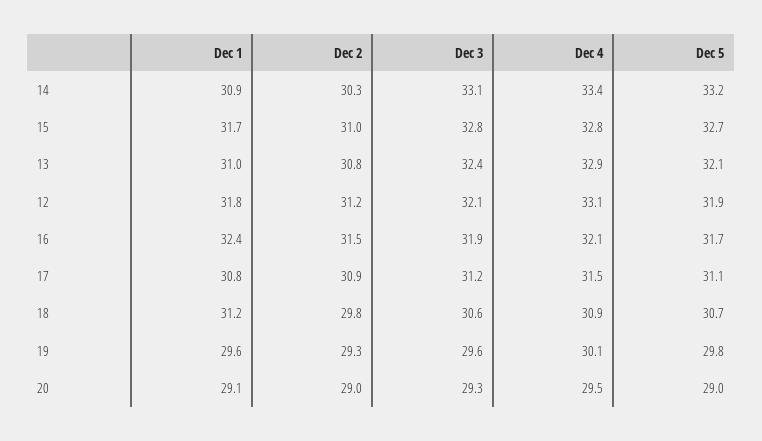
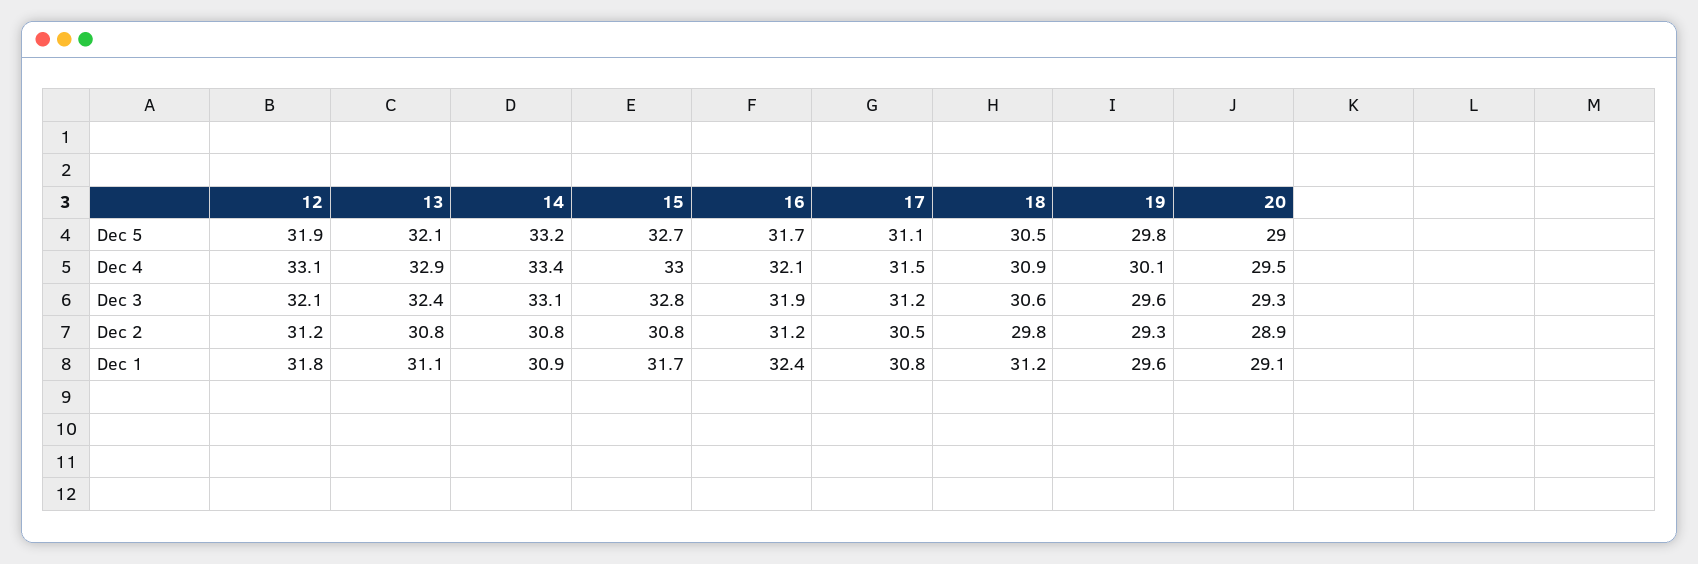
Dec 2, 14: 30.3 -> 30.8
Dec 2, 15: 31 -> 30.8
Dec 4, 15: 32.8 -> 33
Dec 1, 13: 31 -> 31.1
Dec 2, 16: 31.5 -> 31.2
Dec 2, 17: 30.9 -> 30.5
Dec 5, 18: 30.7 -> 30.5
Dec 2, 20: 29 -> 28.9

